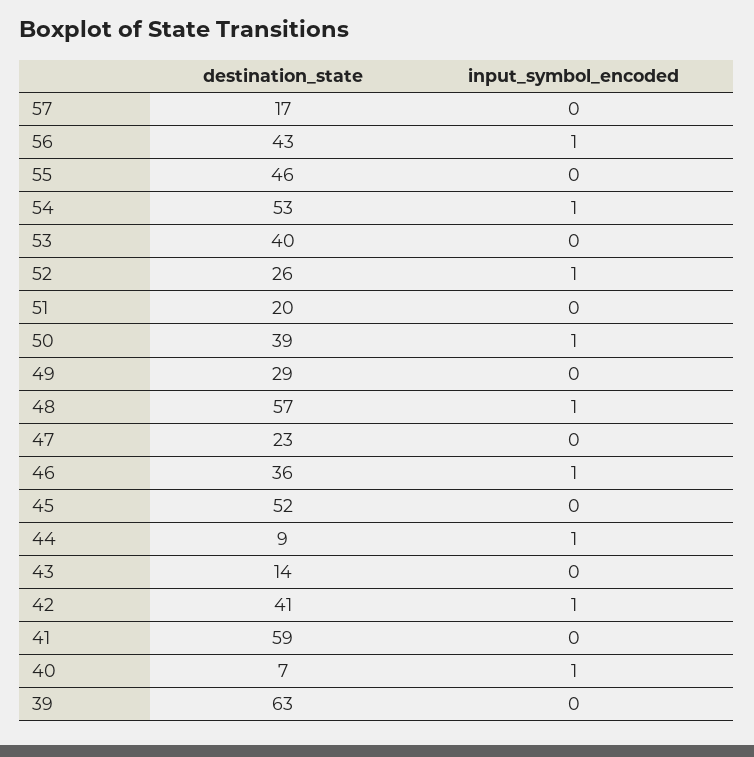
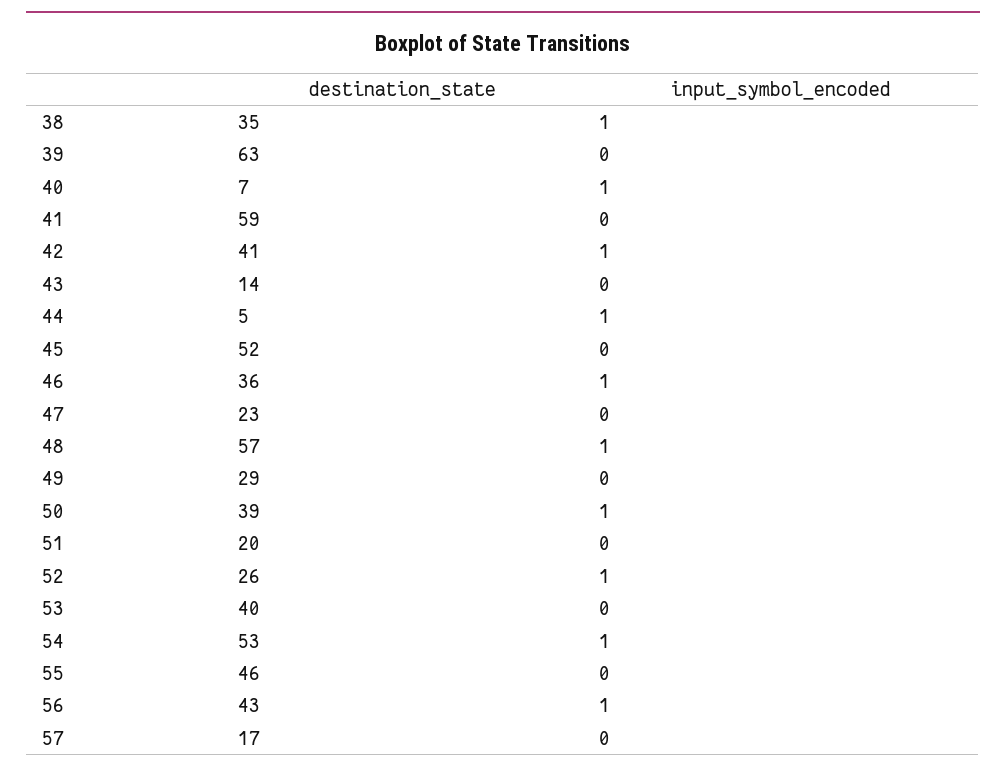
destination_state, 44: 9 -> 5
destination_state, 38: none -> 35
input_symbol_encoded, 38: none -> 1

